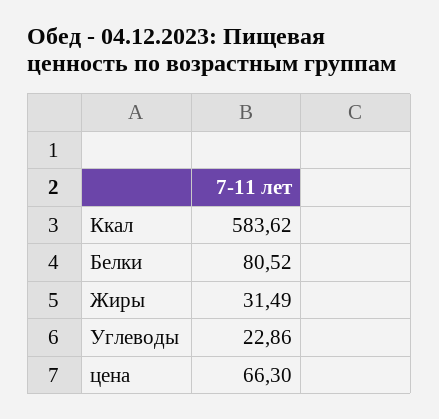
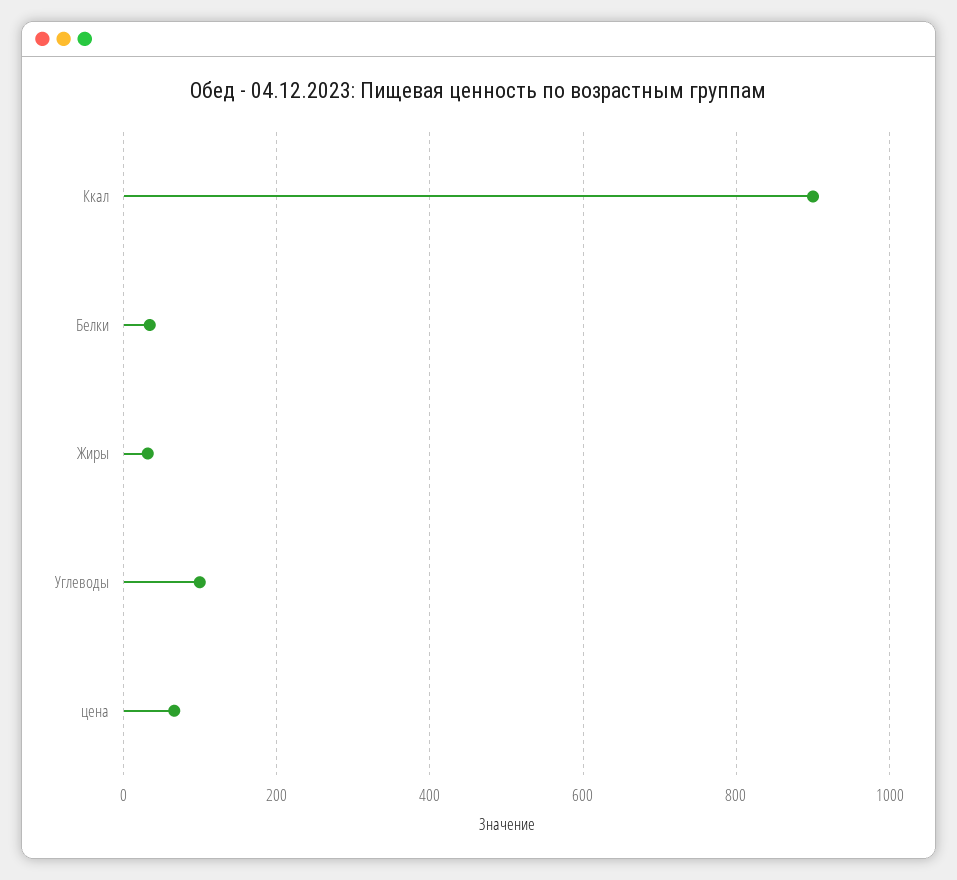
Ккал: 583.62 -> 900
Белки: 80.52 -> 40
Углеводы: 22.86 -> 100

